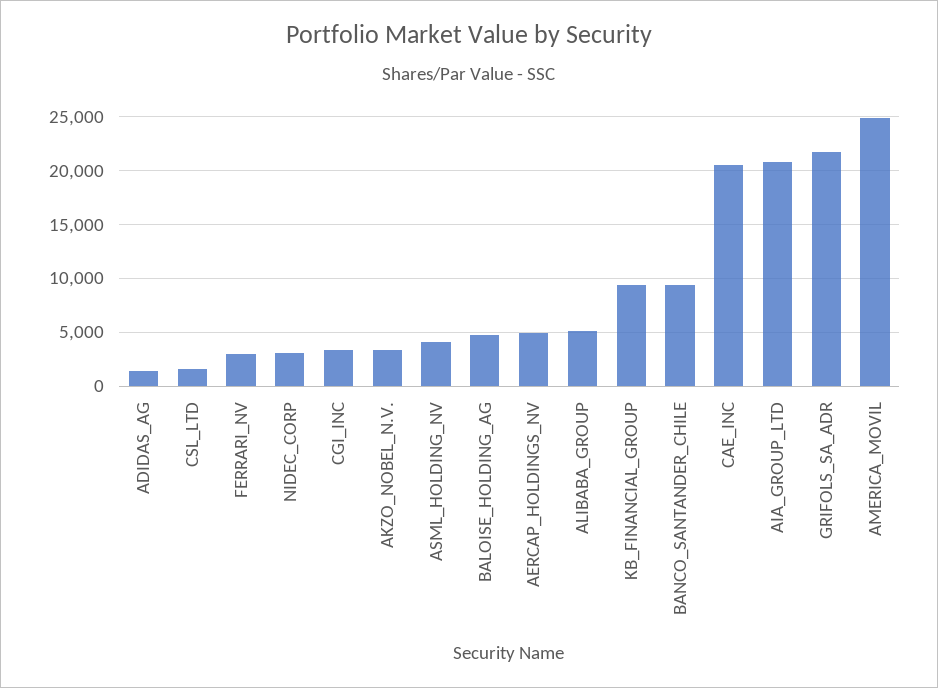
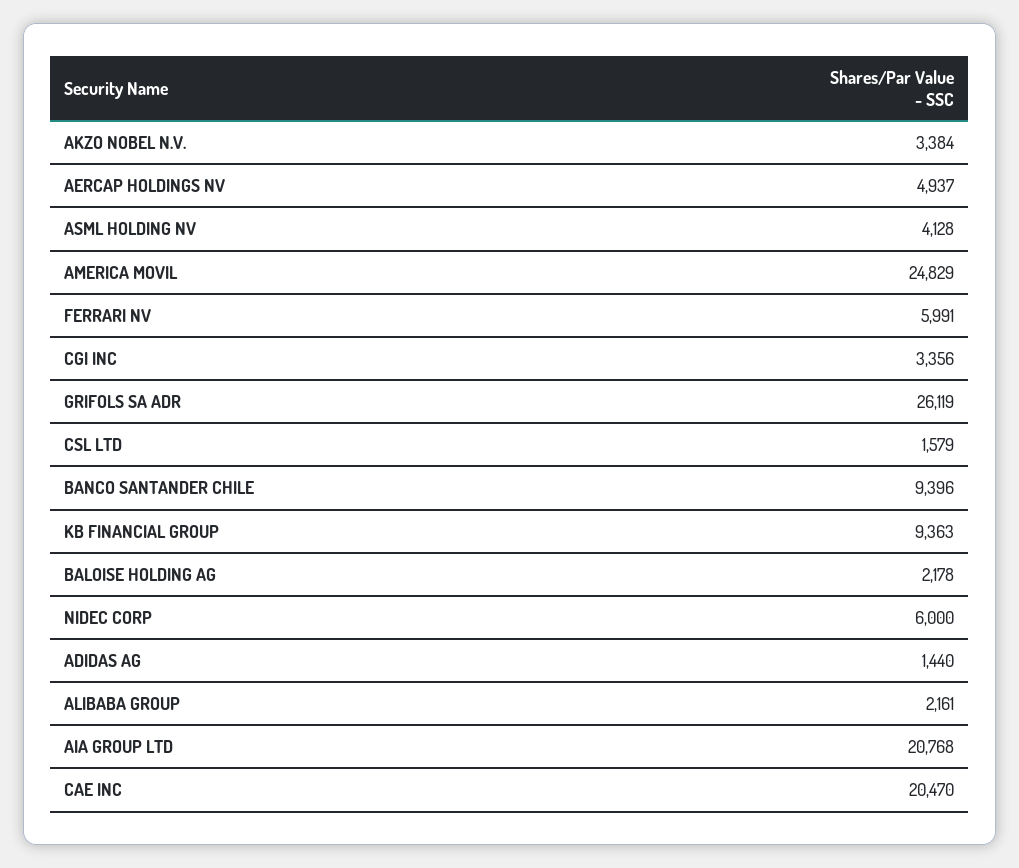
FERRARI_NV: 3000 -> 5991
NIDEC_CORP: 3000 -> 6000
BALOISE_HOLDING_AG: 5000 -> 2178
ALIBABA_GROUP: 5000 -> 2161
GRIFOLS_SA_ADR: 22000 -> 26119

